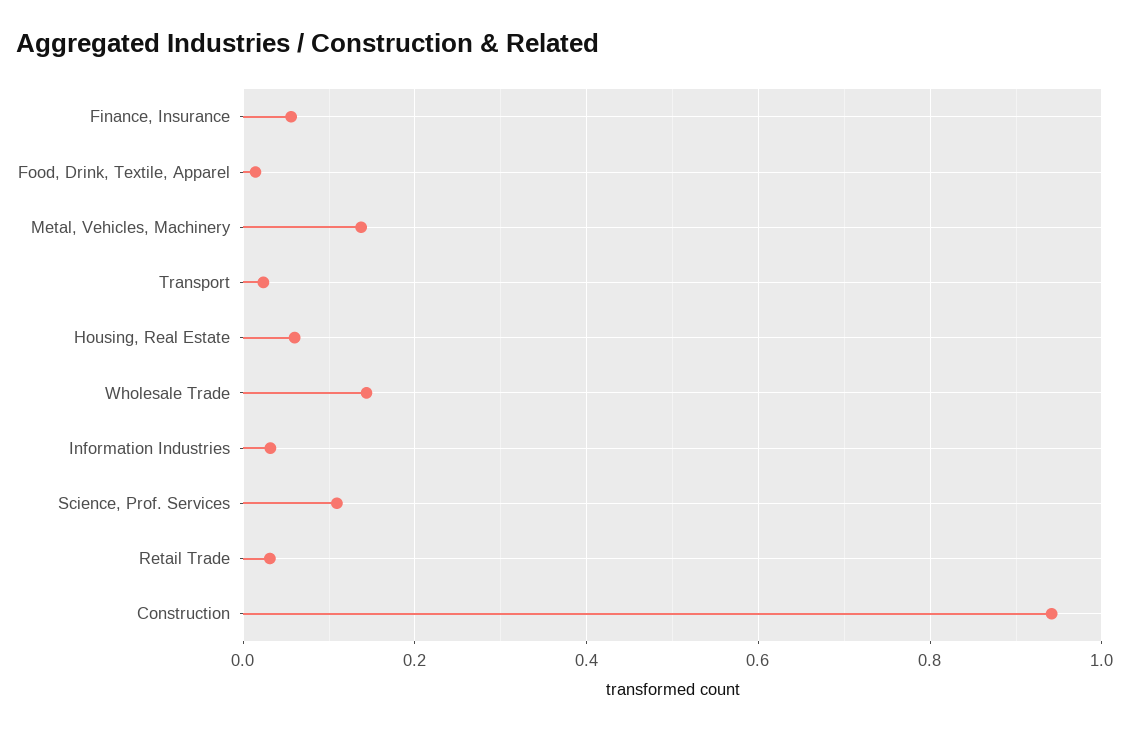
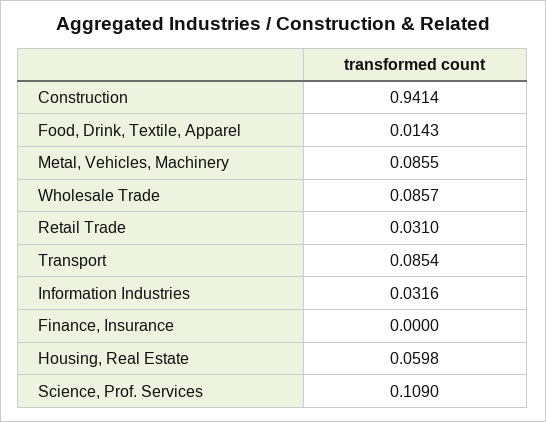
Finance, Insurance: 0.06 -> 0
Metal, Vehicles, Machinery: 0.14 -> 0.0855
Transport: 0.02 -> 0.0854
Wholesale Trade: 0.14 -> 0.0857

